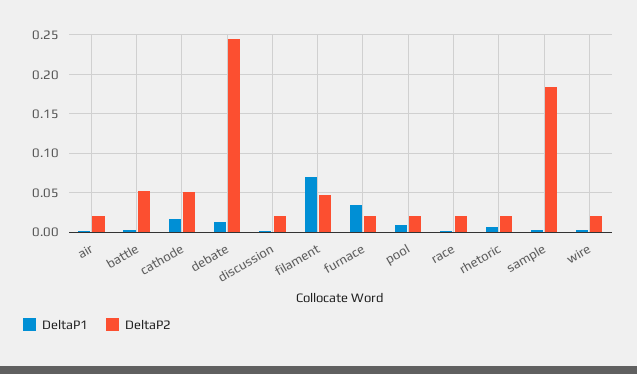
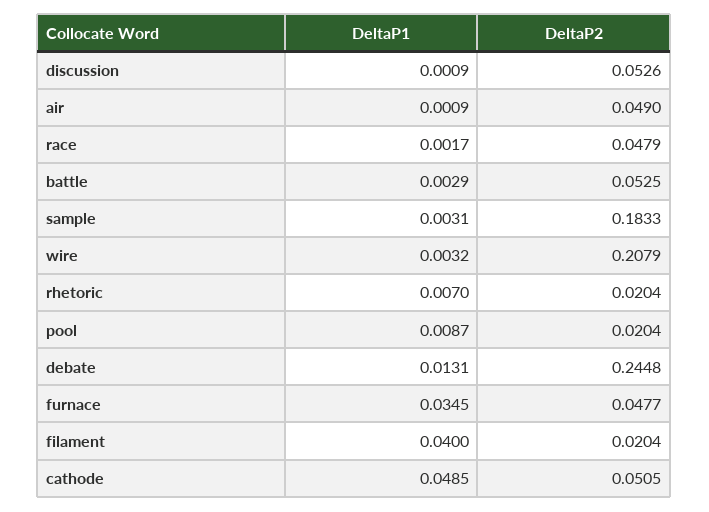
DeltaP2, air: 0.02 -> 0.049
DeltaP1, cathode: 0.02 -> 0.0485
DeltaP2, discussion: 0.02 -> 0.0526
DeltaP1, filament: 0.07 -> 0.04
DeltaP2, filament: 0.05 -> 0.0204
DeltaP2, furnace: 0.02 -> 0.0477
DeltaP2, race: 0.02 -> 0.0479
DeltaP2, wire: 0.02 -> 0.2079

